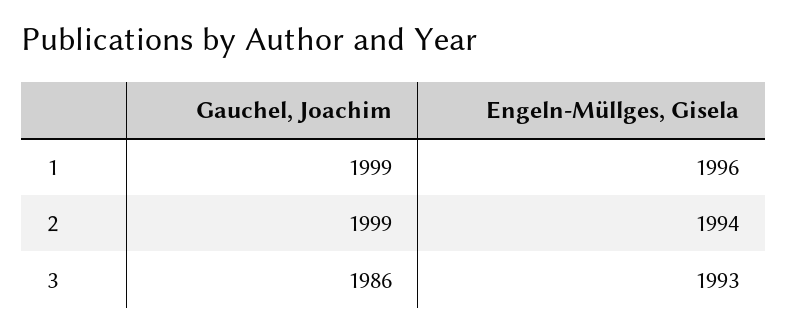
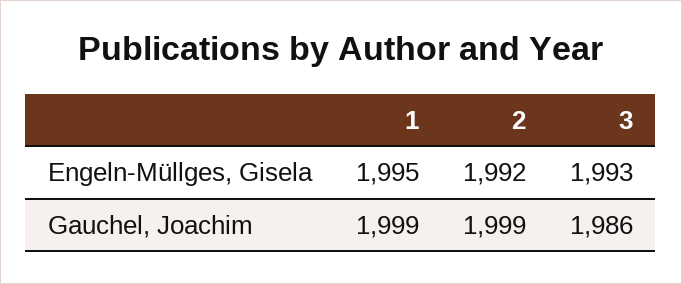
Engeln-Müllges, Gisela, 1: 1996 -> 1995
Engeln-Müllges, Gisela, 2: 1994 -> 1992

